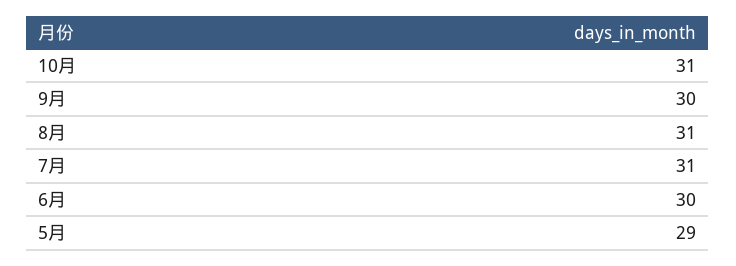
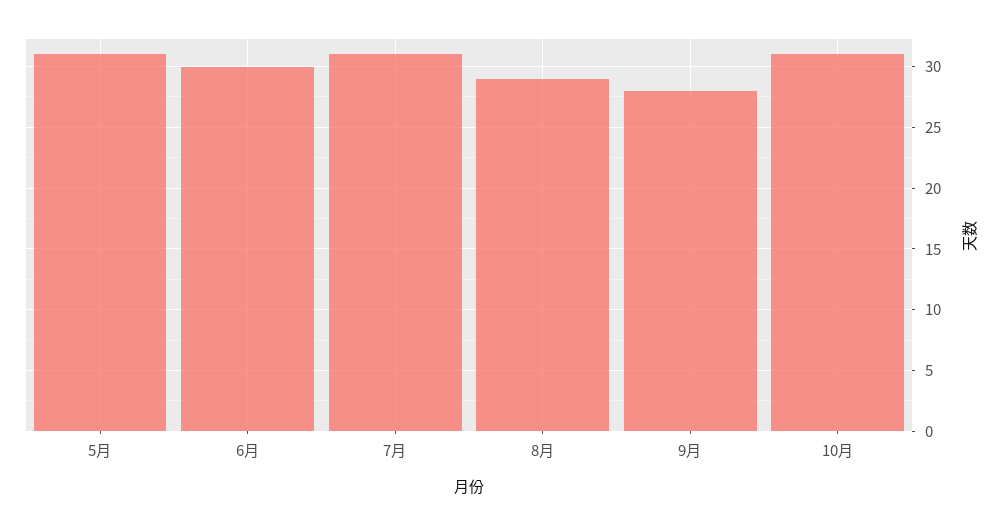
9月: 30 -> 28
8月: 31 -> 29
5月: 29 -> 31

